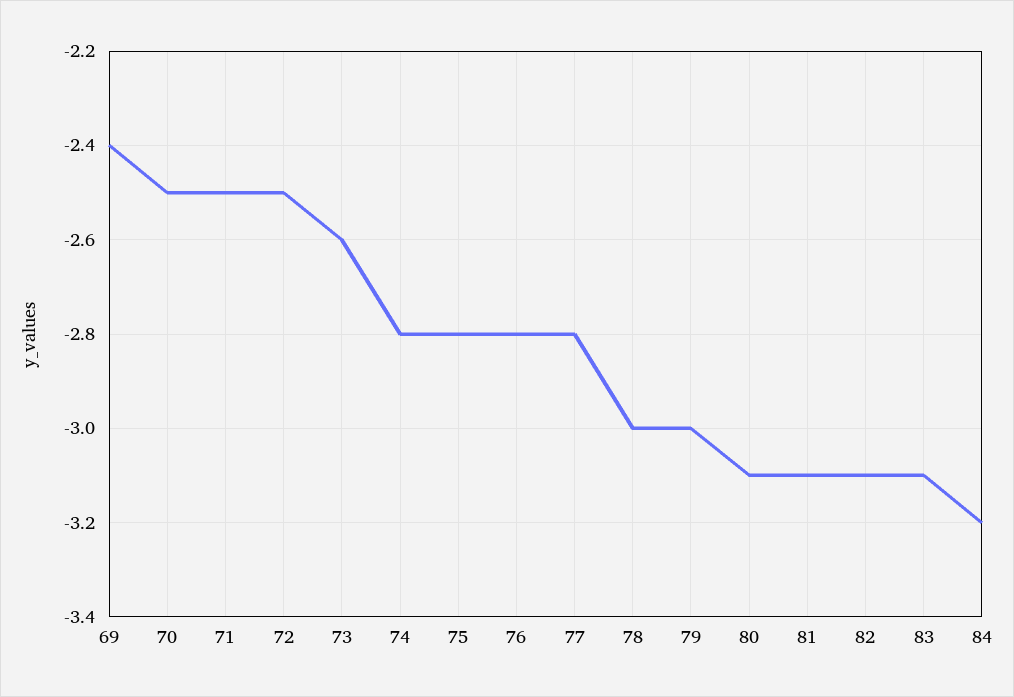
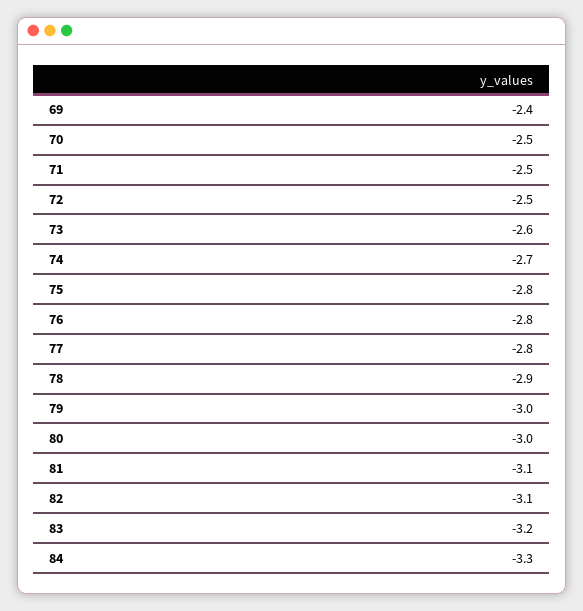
74: -2.8 -> -2.7
78: -3 -> -2.9
80: -3.1 -> -3
83: -3.1 -> -3.2
84: -3.2 -> -3.3

